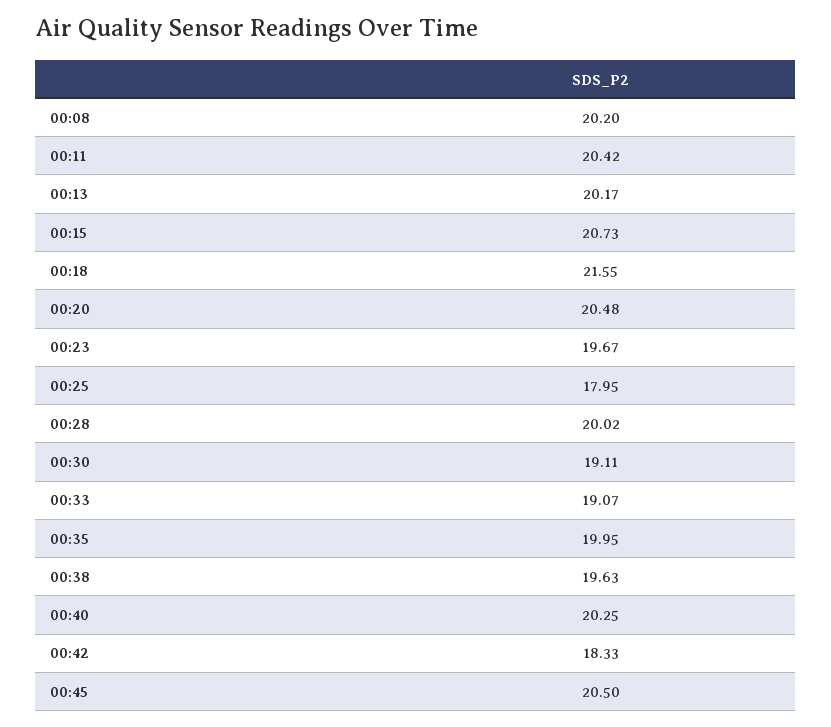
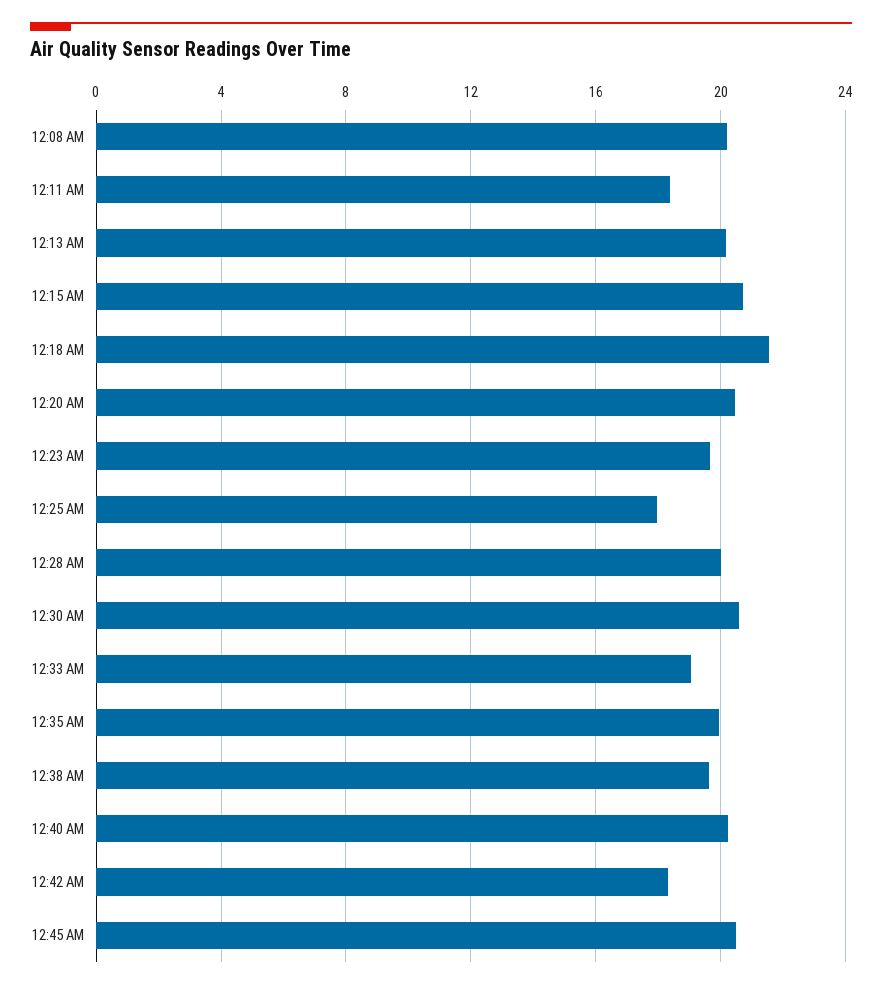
00:11: 20.42 -> 18.5
00:30: 19.11 -> 20.5

